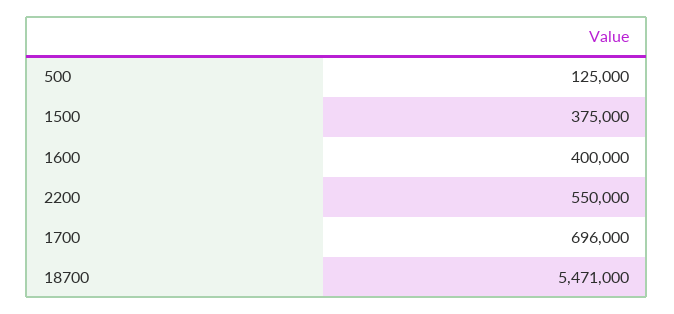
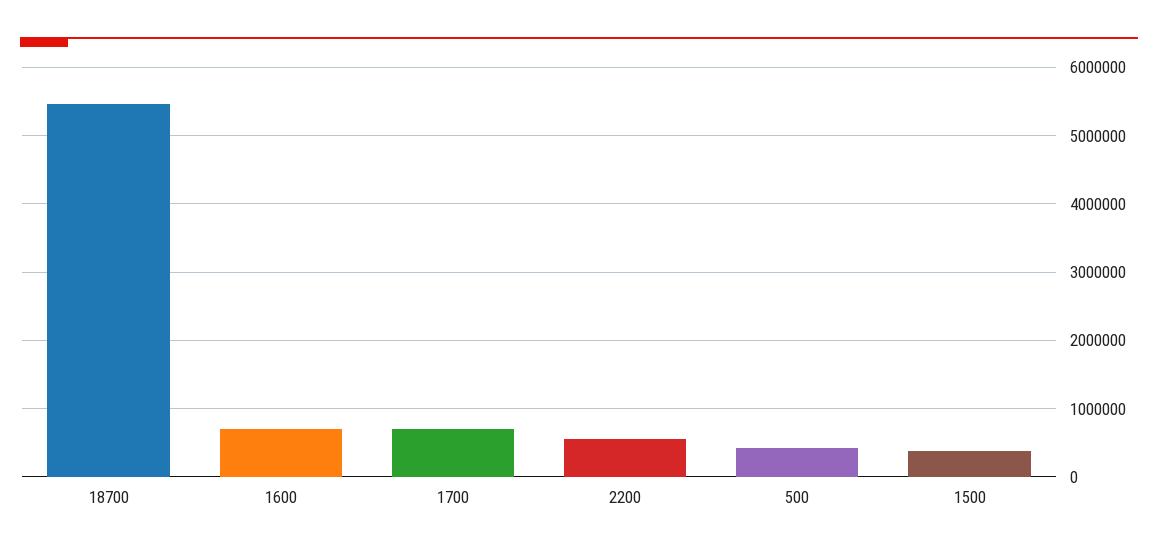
500: 125000 -> 400000
1600: 400000 -> 700000

